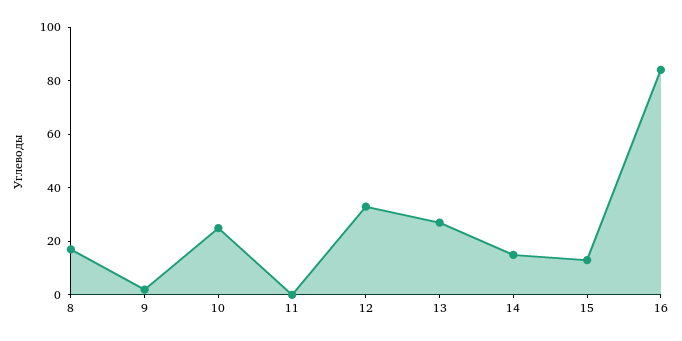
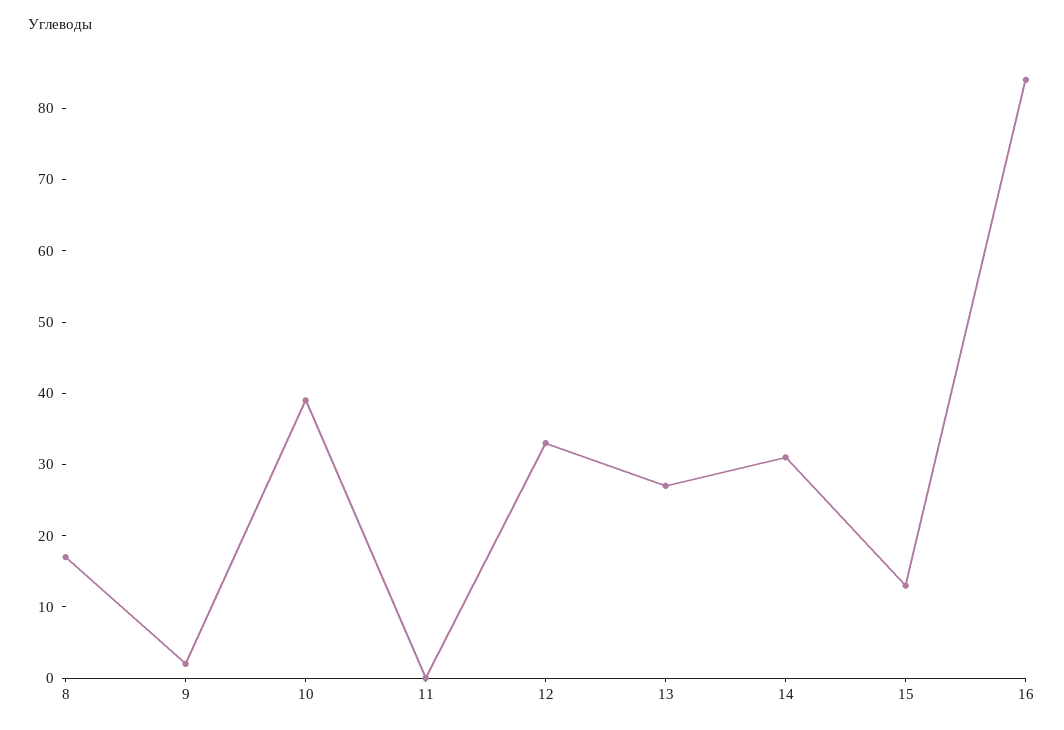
10: 25 -> 40
14: 15 -> 30

